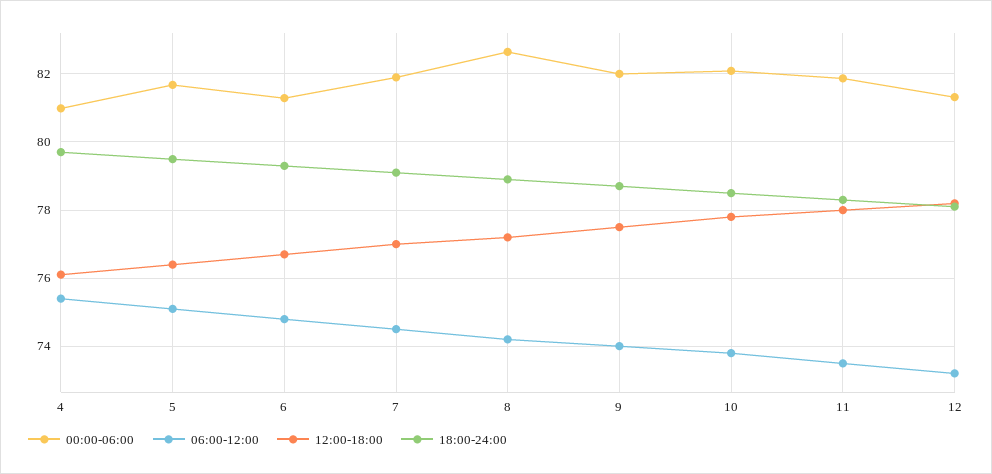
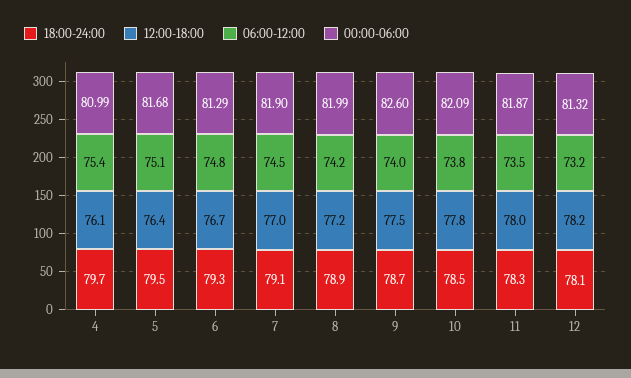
00:00-06:00, 8: 82.6 -> 81.99
00:00-06:00, 9: 82 -> 82.6

